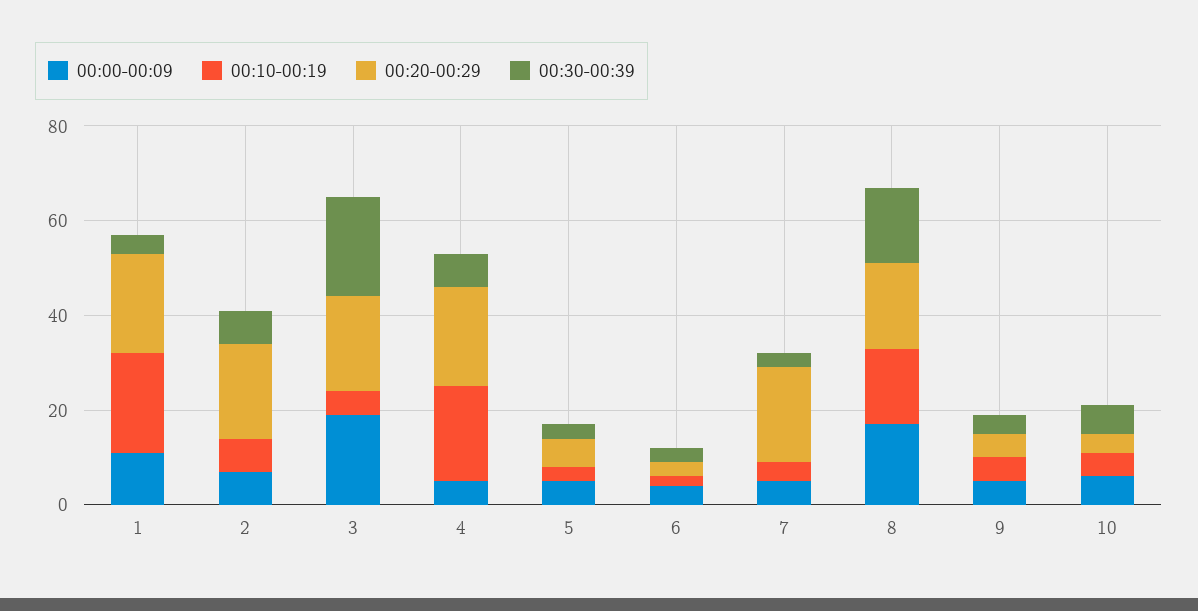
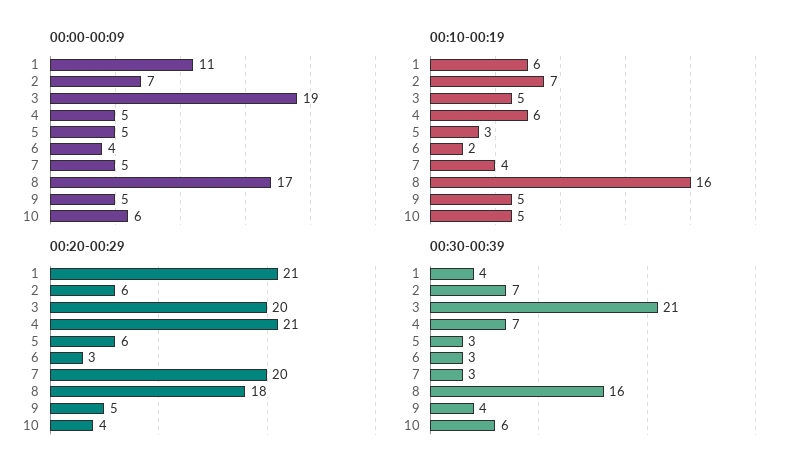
00:10-00:19, 1: 20 -> 6
00:20-00:29, 2: 20 -> 6
00:10-00:19, 4: 20 -> 6

